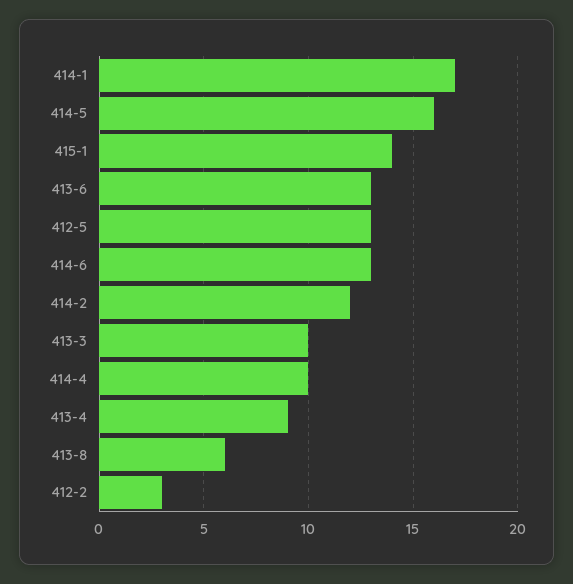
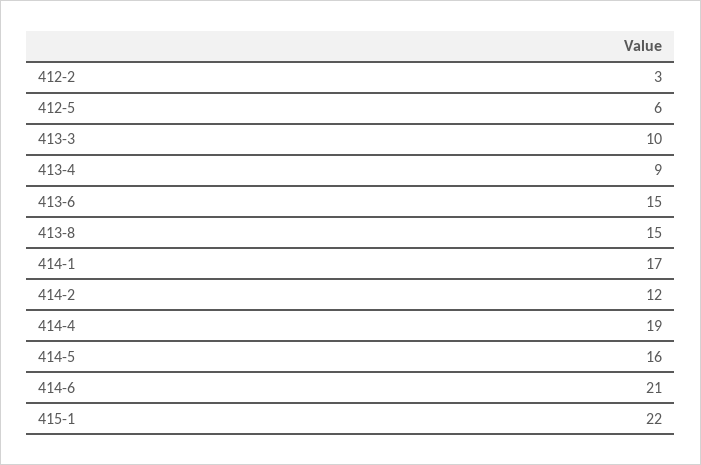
415-1: 14 -> 22
413-6: 13 -> 15
412-5: 13 -> 6
414-6: 13 -> 21
414-4: 10 -> 19
413-8: 6 -> 15

